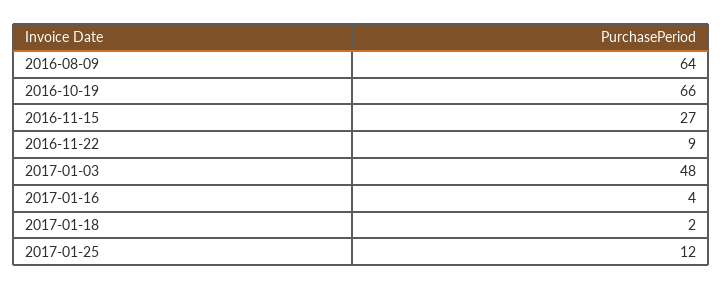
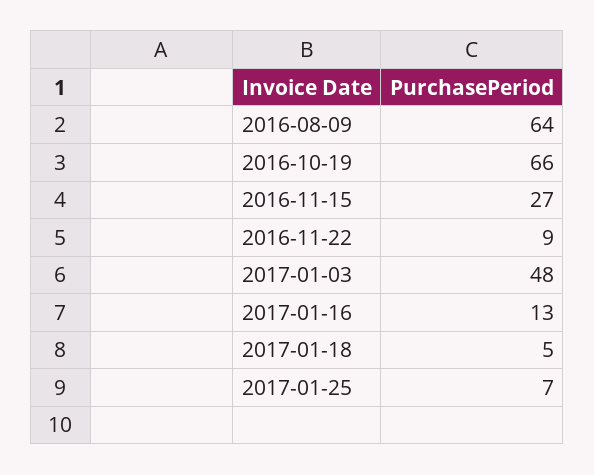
2017-01-16: 4 -> 13
2017-01-18: 2 -> 5
2017-01-25: 12 -> 7

